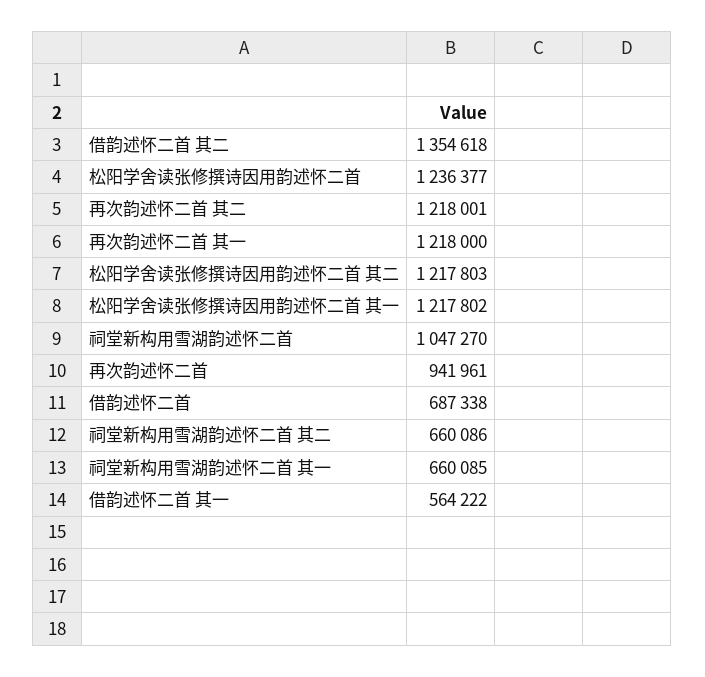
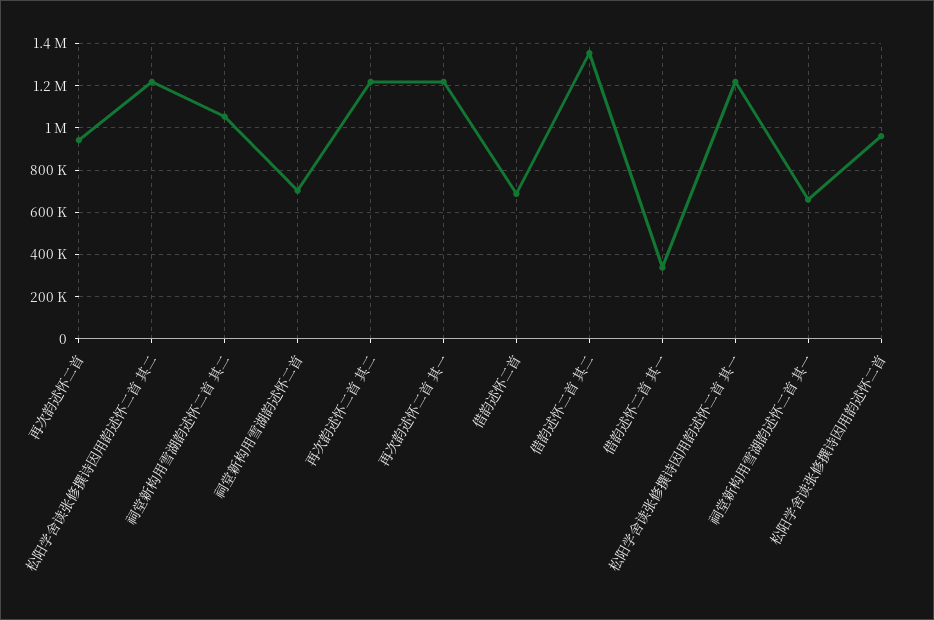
松阳学舍读张修撰诗因用韵述怀二首: 1236377 -> 950000
祠堂新构用雪湖韵述怀二首: 1047270 -> 700000
祠堂新构用雪湖韵述怀二首 其二: 660086 -> 1050000
借韵述怀二首 其一: 564222 -> 350000

